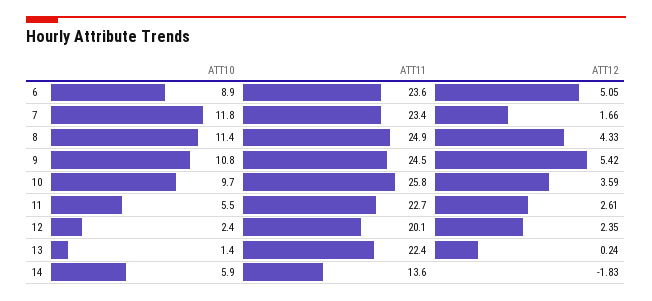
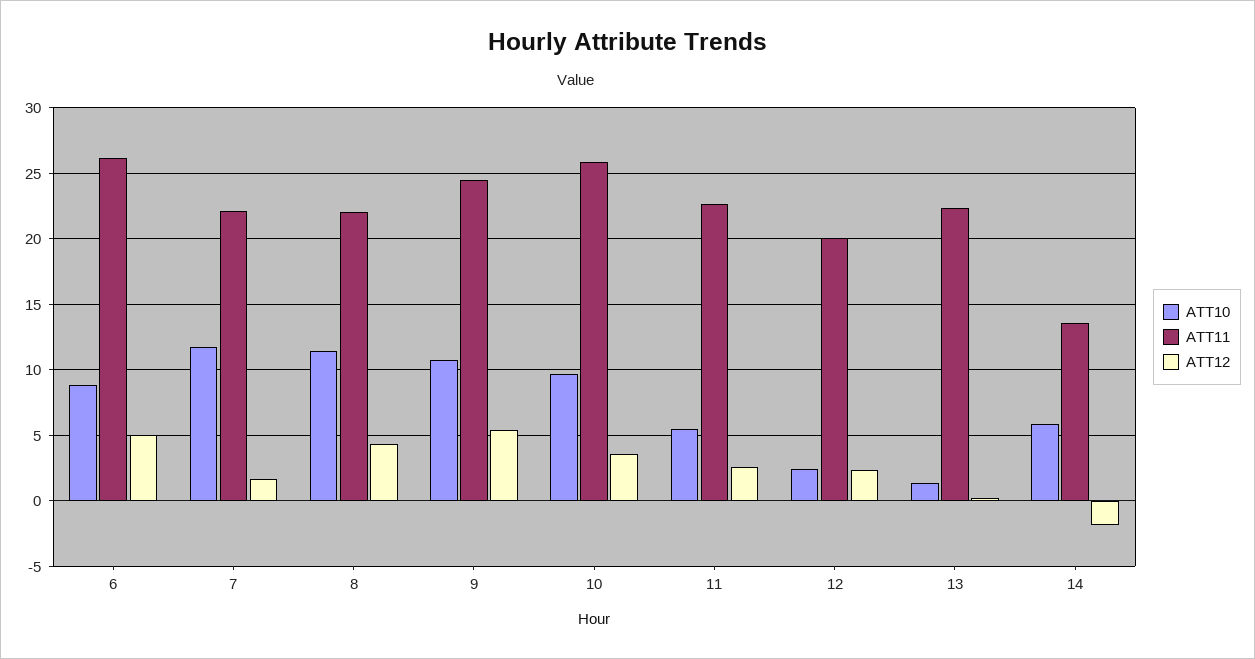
ATT11, 6: 23.6 -> 26
ATT11, 7: 23.4 -> 22
ATT11, 8: 24.9 -> 22

